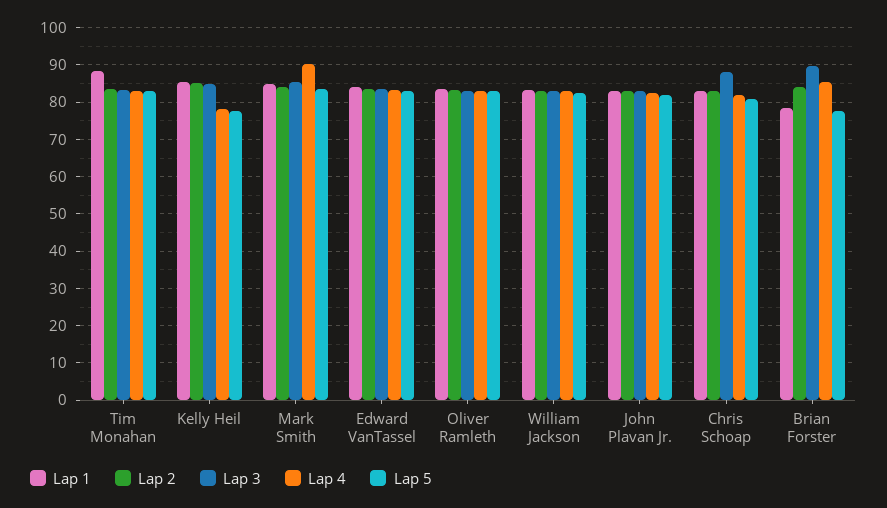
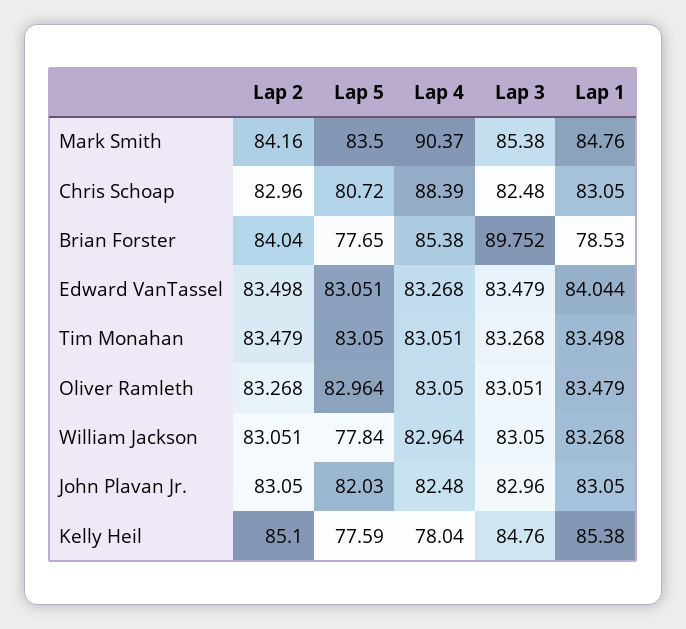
Lap 1, Tim Monahan: 88 -> 83.498
Lap 5, William Jackson: 82 -> 77.84
Lap 3, Chris Schoap: 88 -> 82.48
Lap 4, Chris Schoap: 82 -> 88.39

